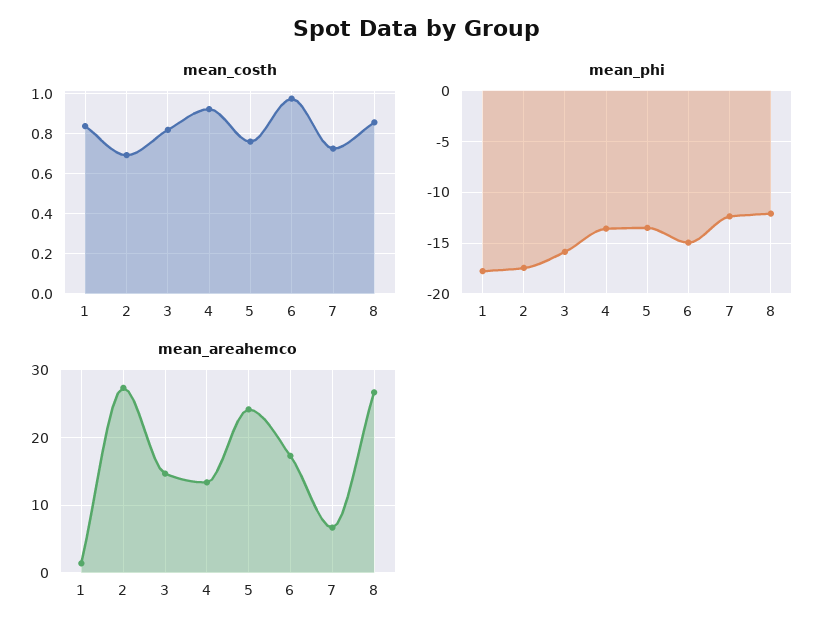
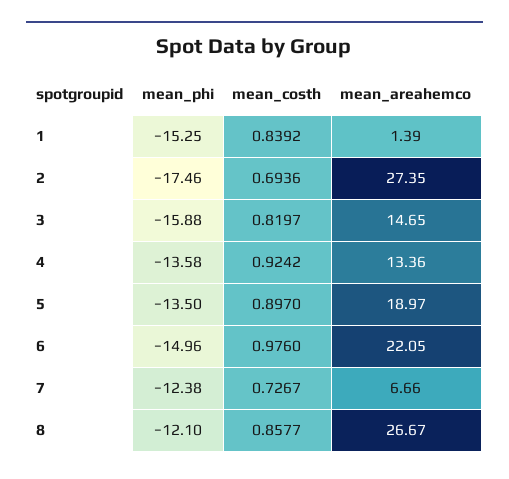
mean_costh, 5: 0.75 -> 0.897
mean_phi, 1: -18 -> -15.25
mean_areahemco, 5: 24 -> 18.97
mean_areahemco, 6: 17 -> 22.05

